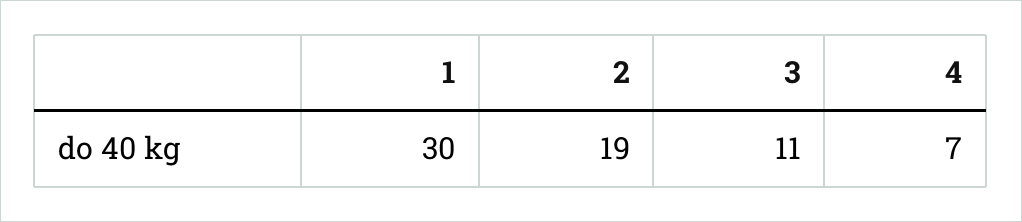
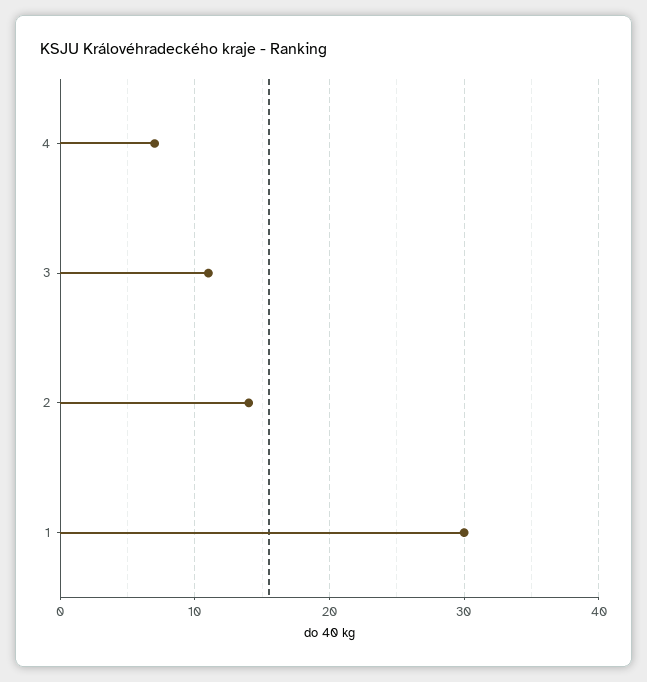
2: 19 -> 14

